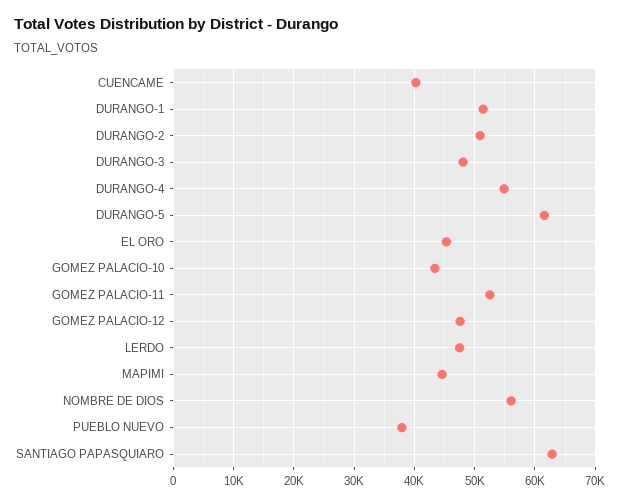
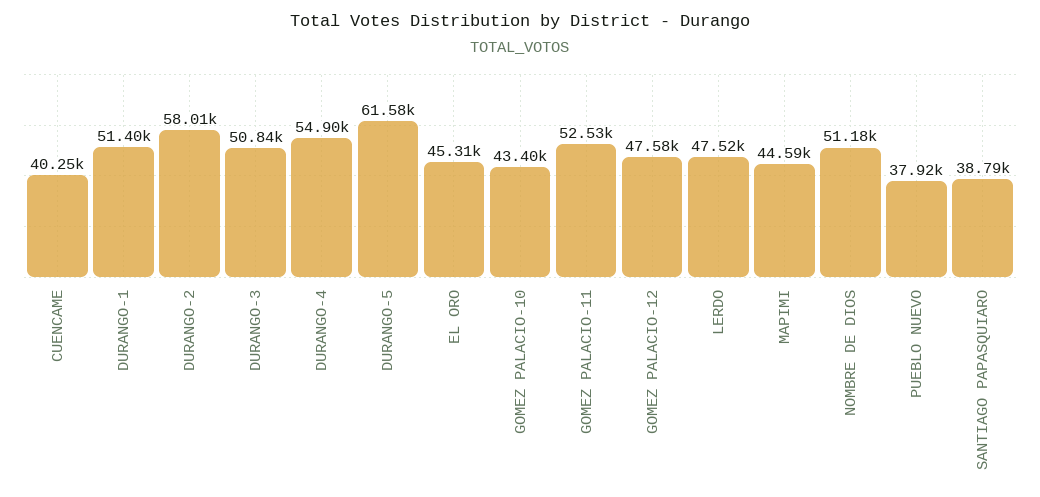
DURANGO-2: 51000 -> 58010
DURANGO-3: 48000 -> 50840
NOMBRE DE DIOS: 56000 -> 51180
SANTIAGO PAPASQUIARO: 63000 -> 38790

